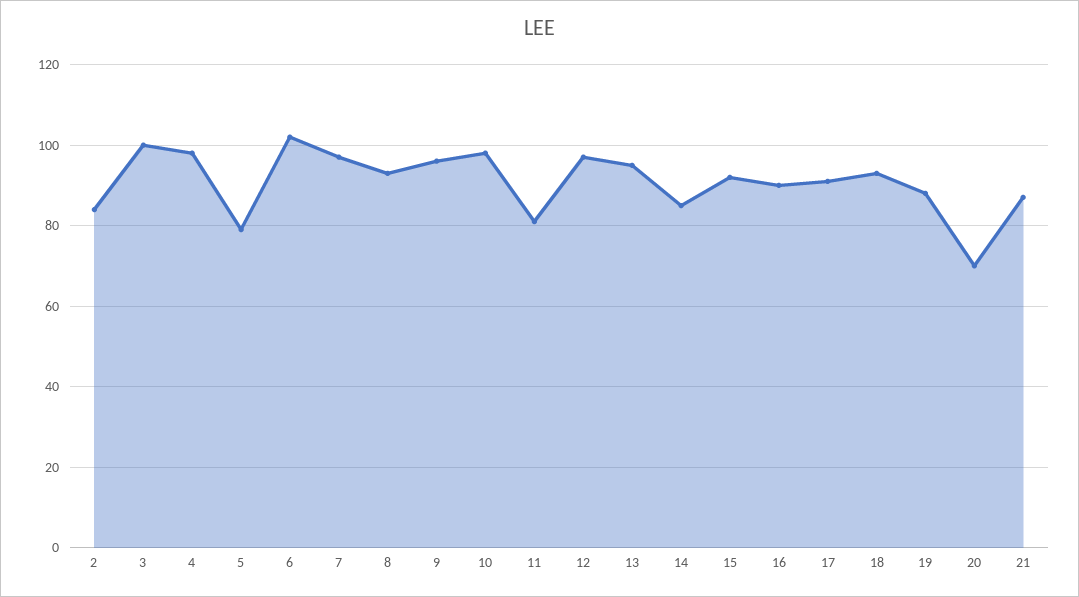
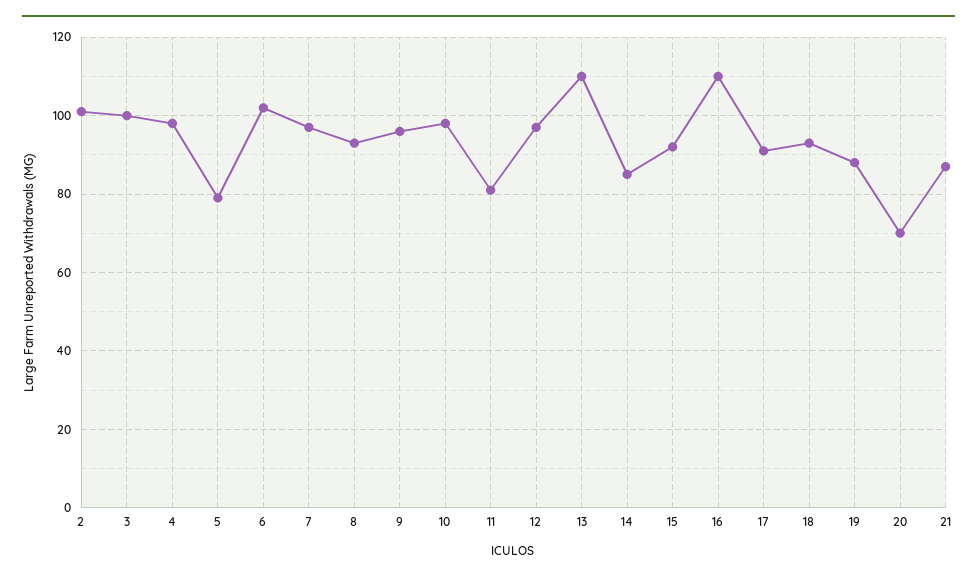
2: 85 -> 100
13: 95 -> 110
16: 90 -> 110

